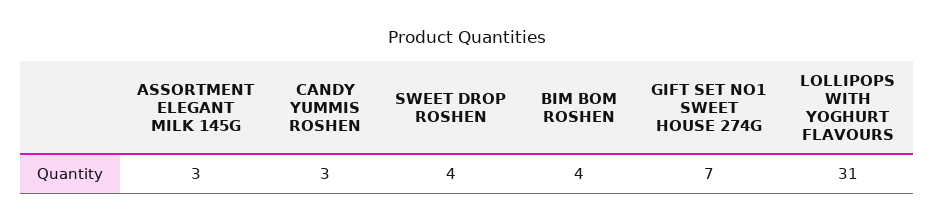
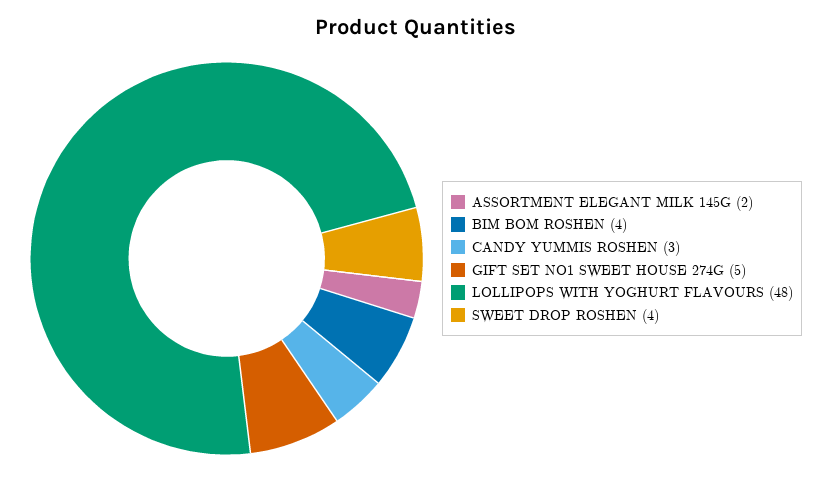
ASSORTMENT ELEGANT MILK 145G: 3 -> 2
GIFT SET NO1 SWEET HOUSE 274G: 7 -> 5
LOLLIPOPS WITH YOGHURT FLAVOURS: 31 -> 48

